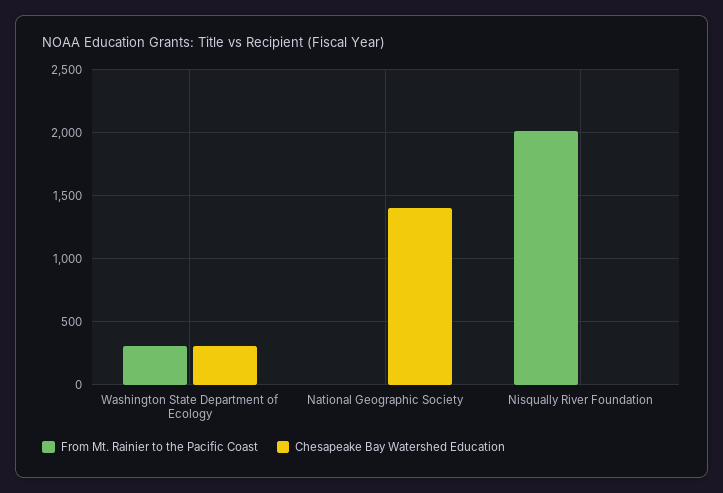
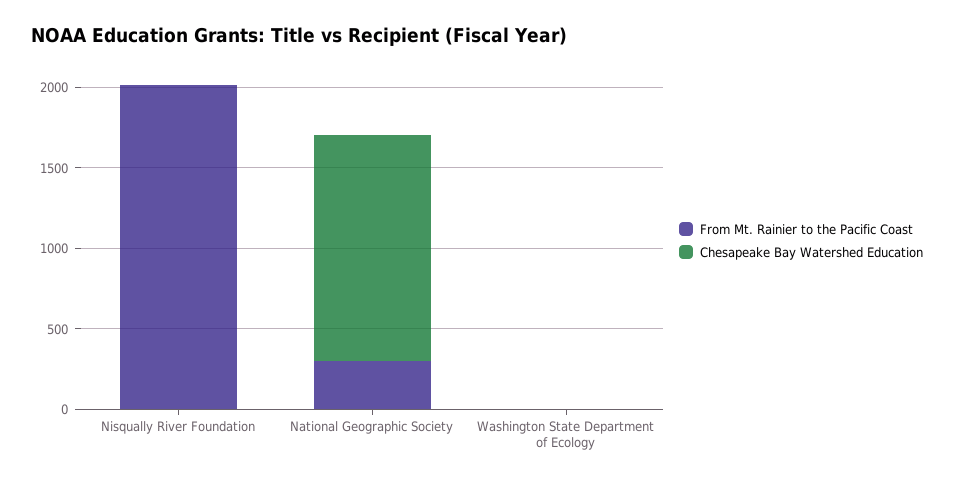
From Mt. Rainier to the Pacific Coast, Washington State Department of Ecology: 300 -> 0
Chesapeake Bay Watershed Education, Washington State Department of Ecology: 300 -> 0
From Mt. Rainier to the Pacific Coast, National Geographic Society: 0 -> 300

